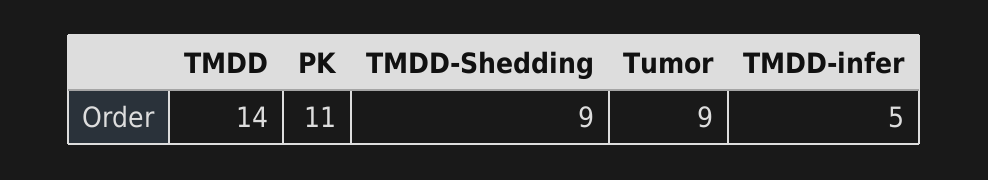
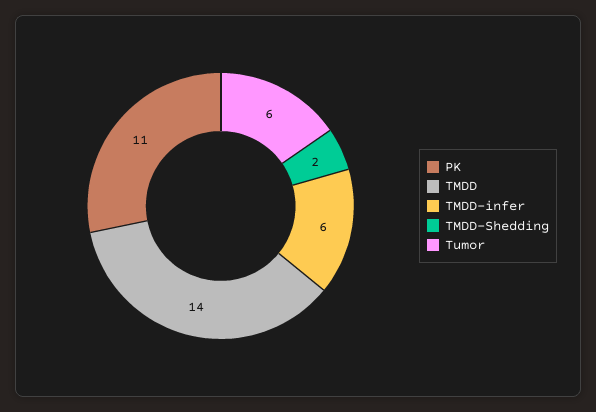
TMDD-Shedding: 9 -> 2
Tumor: 9 -> 6
TMDD-infer: 5 -> 6

